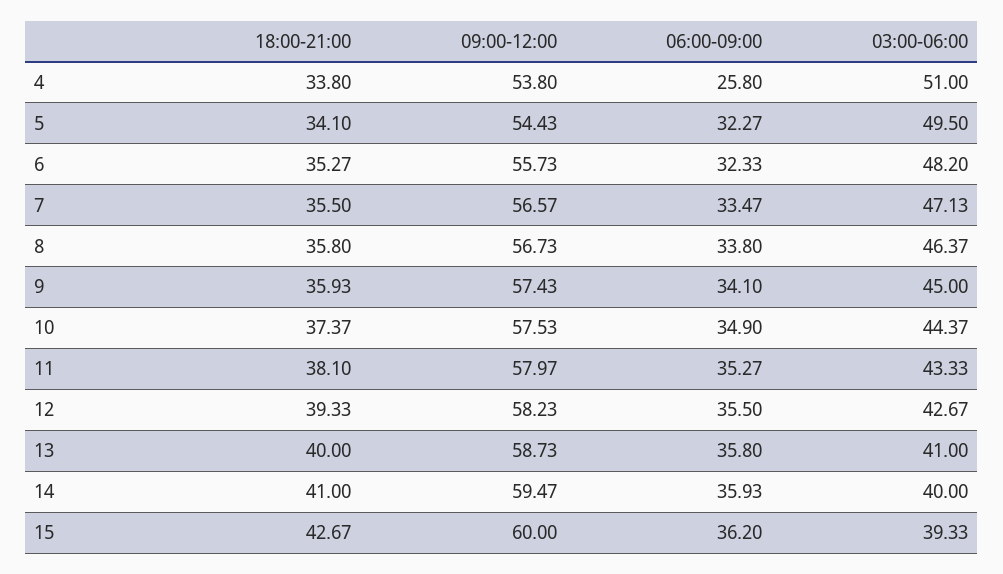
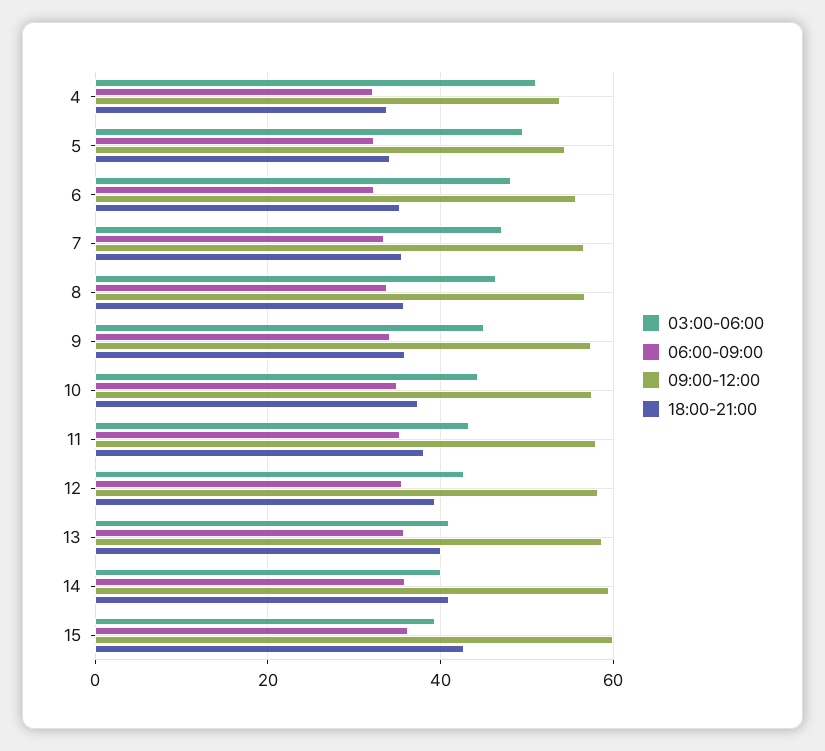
06:00-09:00, 4: 25.8 -> 32

